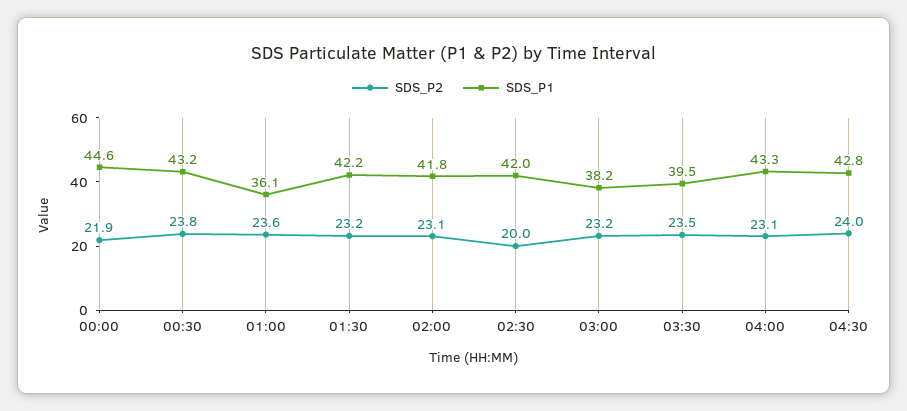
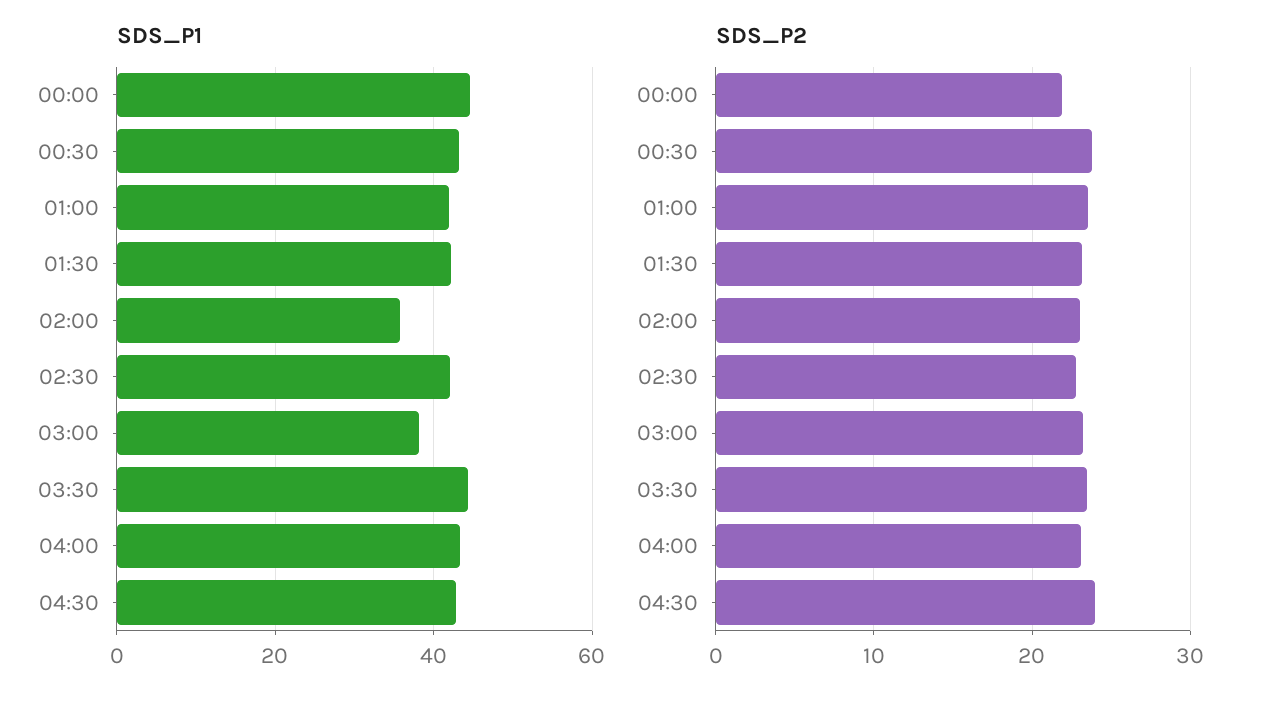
SDS_P1, 01:00: 36.1 -> 42
SDS_P1, 02:00: 41.8 -> 36
SDS_P2, 02:30: 20 -> 23
SDS_P1, 03:30: 39.5 -> 44

